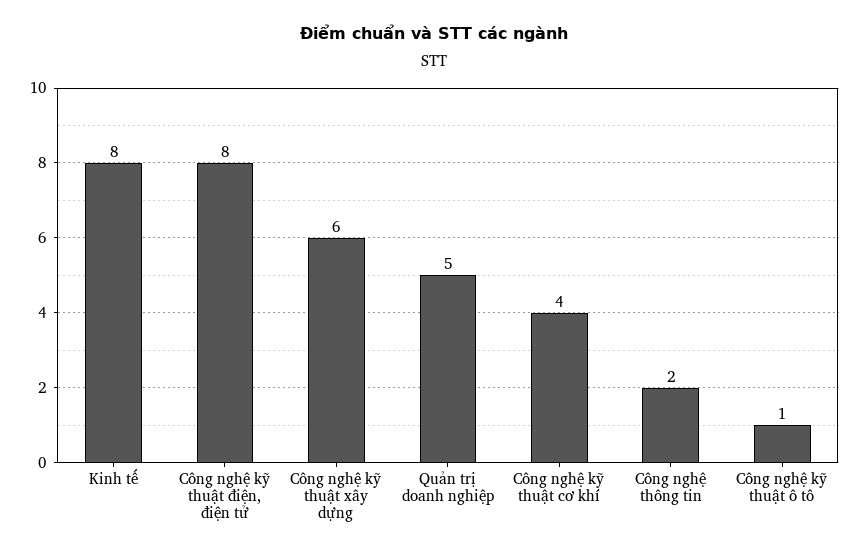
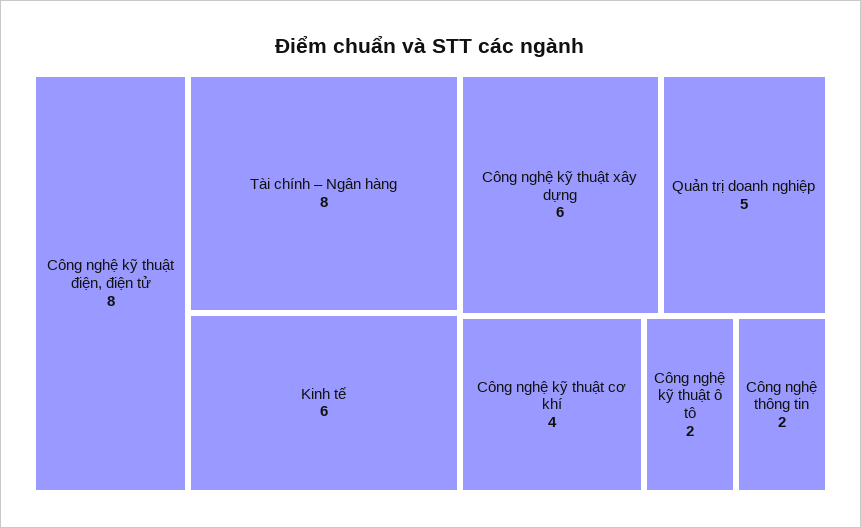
Kinh tế: 8 -> 6
Công nghệ kỹ thuật ô tô: 1 -> 2
Tài chính – Ngân hàng: none -> 8

